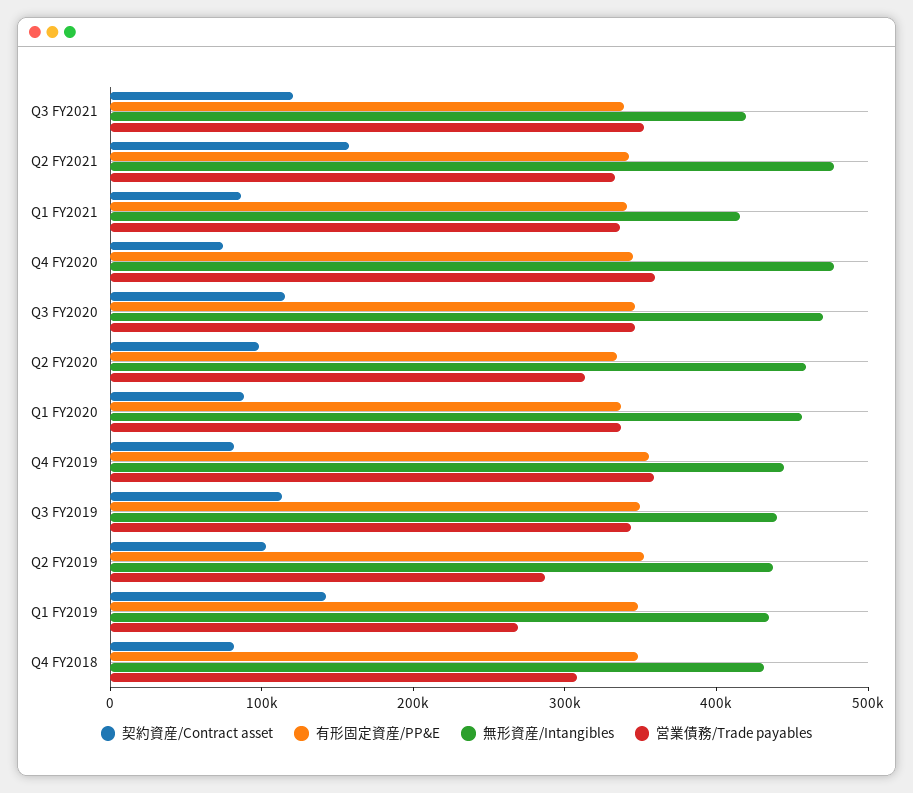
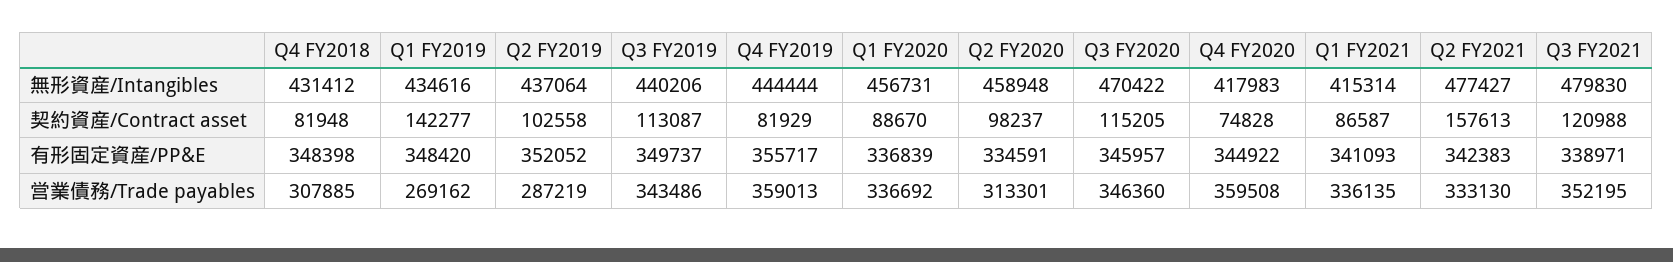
無形資産/Intangibles, Q3 FY2021: 420000 -> 479830
無形資産/Intangibles, Q4 FY2020: 480000 -> 417983

